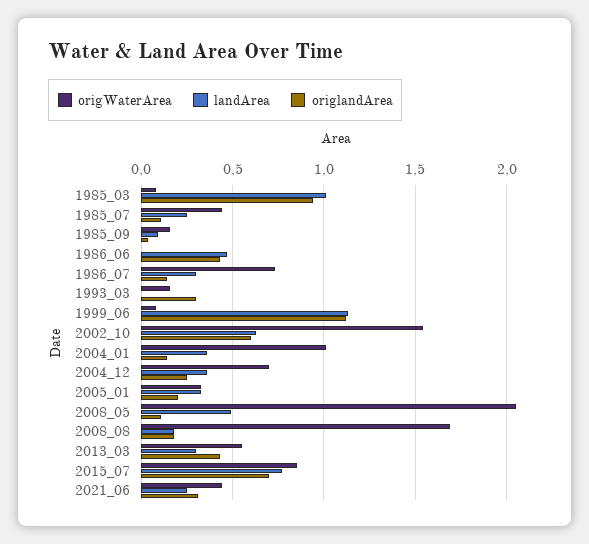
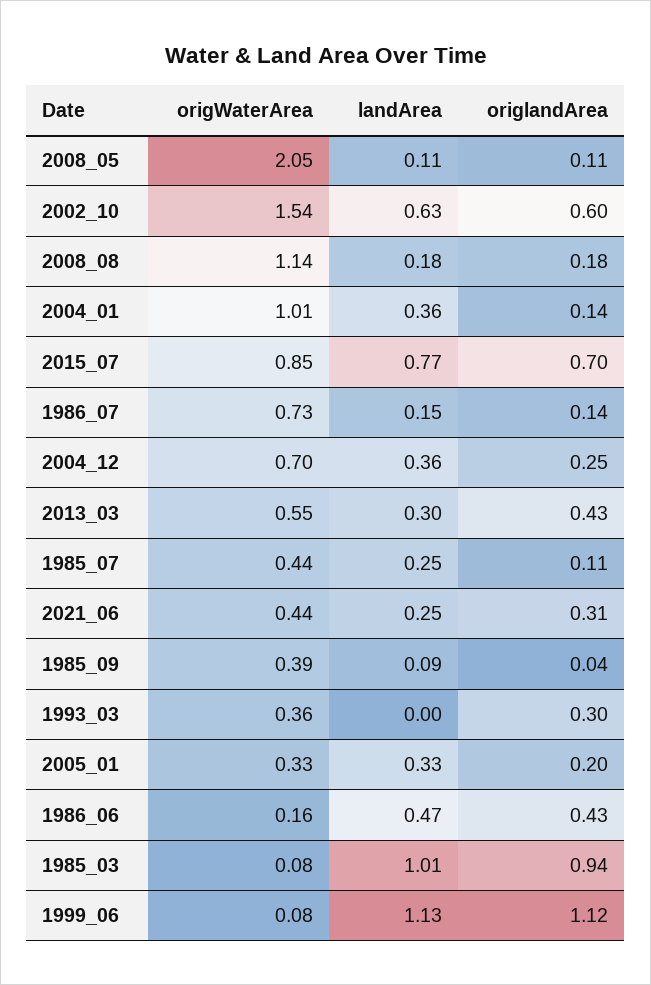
origWaterArea, 1985_09: 0.15 -> 0.39
origWaterArea, 1986_06: 0 -> 0.16
landArea, 1986_07: 0.3 -> 0.15
origWaterArea, 1993_03: 0.15 -> 0.36
landArea, 2008_05: 0.5 -> 0.11
origWaterArea, 2008_08: 1.7 -> 1.14

